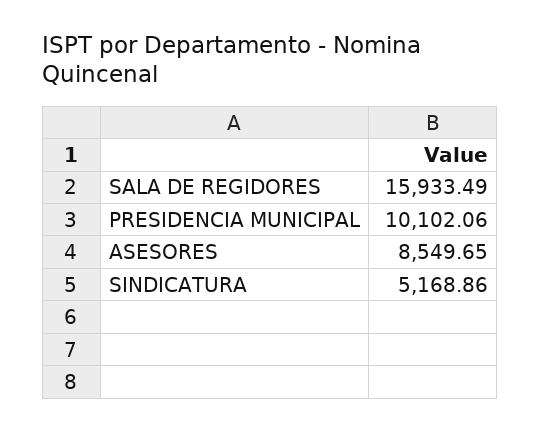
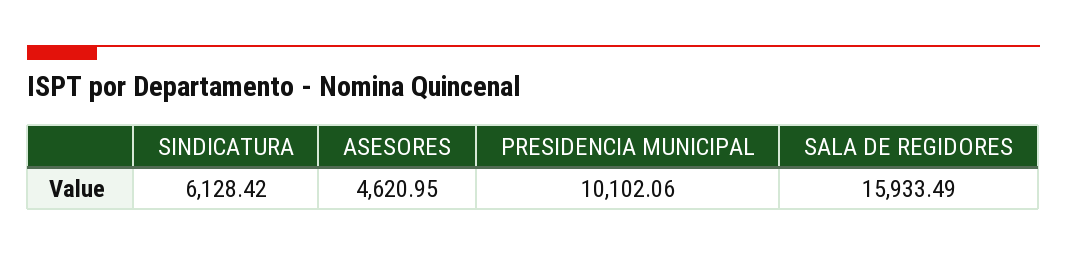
ASESORES: 8549.65 -> 4620.95
SINDICATURA: 5168.86 -> 6128.42

